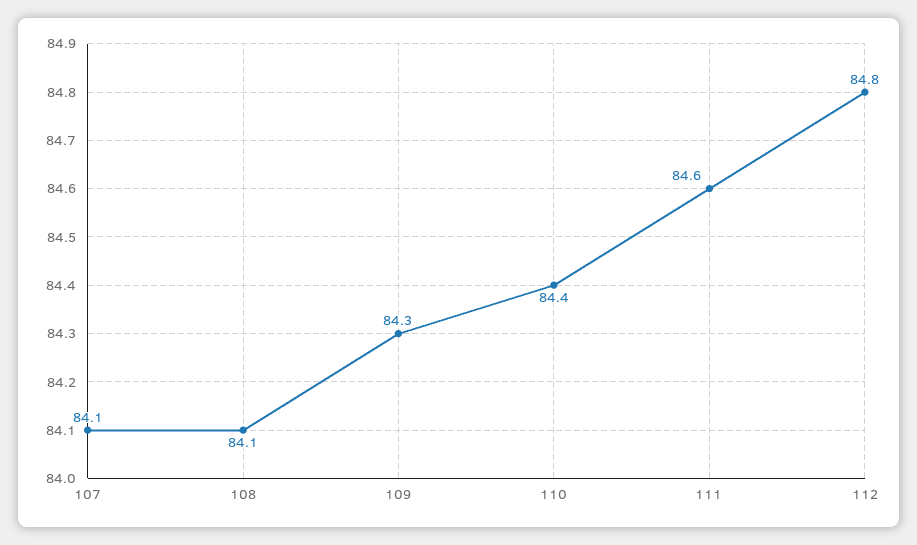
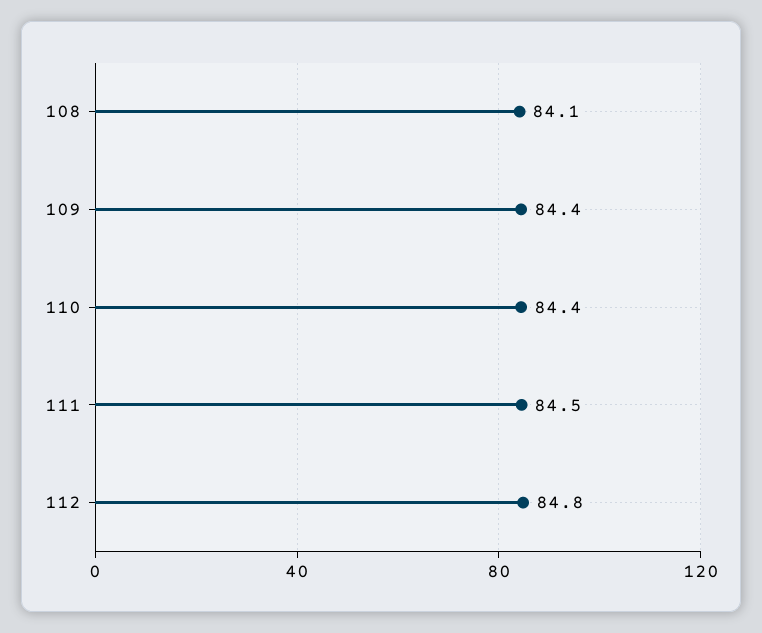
107: 84.1 -> none
109: 84.3 -> 84.4
111: 84.6 -> 84.5

